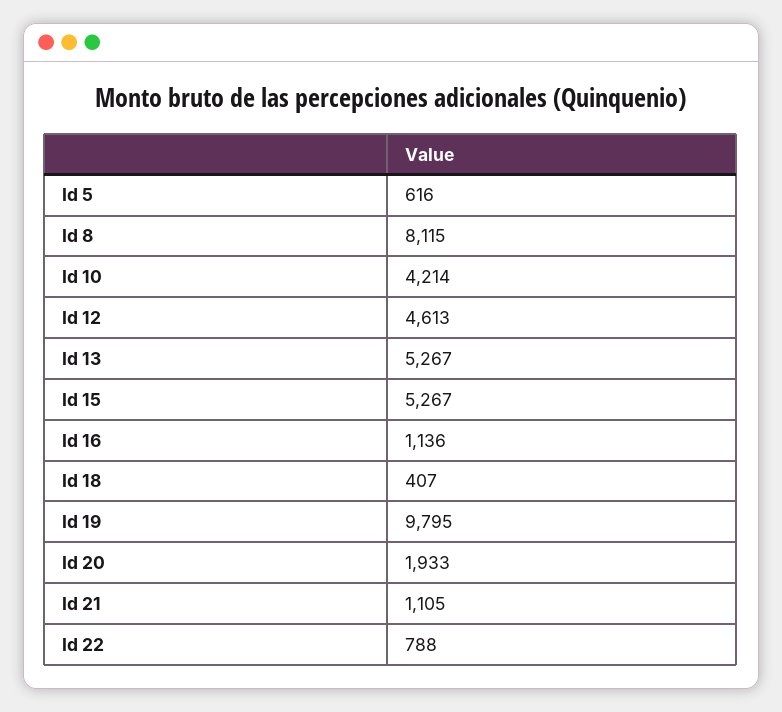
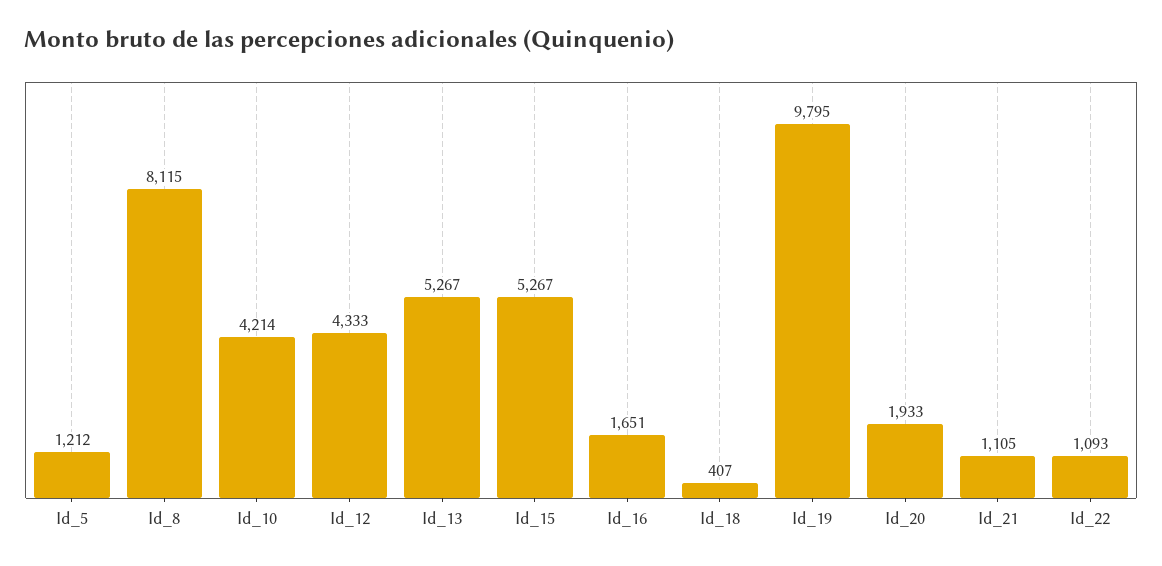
Id 5: 616 -> 1212
Id 12: 4613 -> 4333
Id 16: 1136 -> 1651
Id 22: 788 -> 1093

